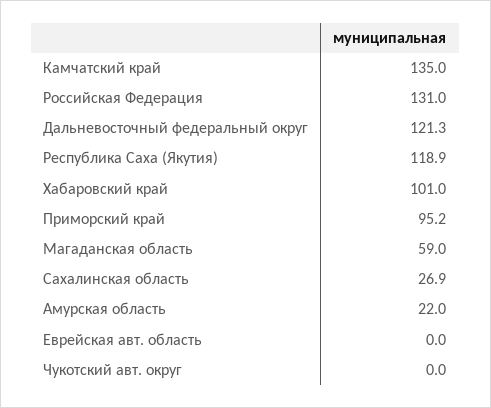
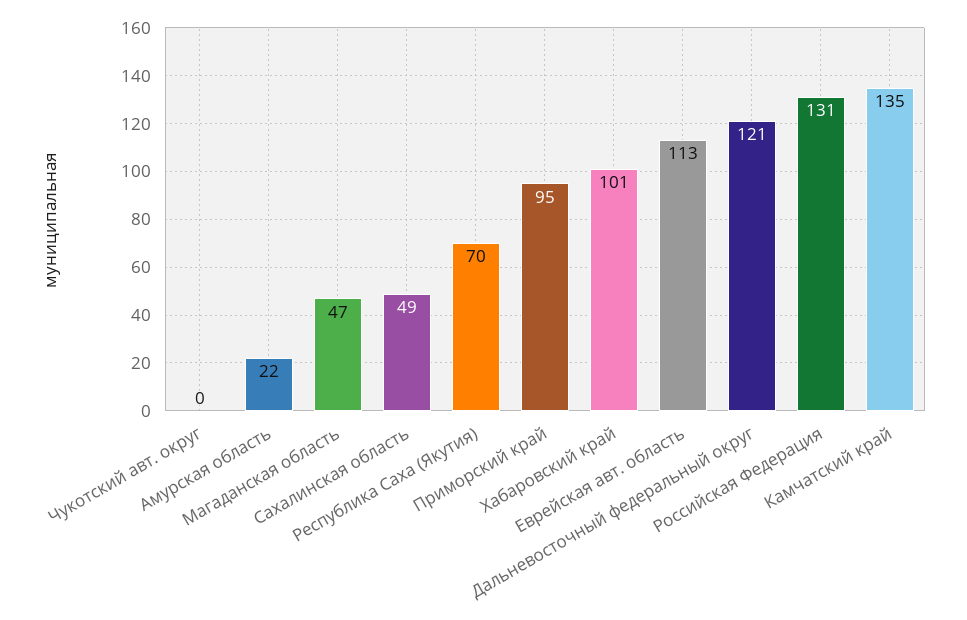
Республика Саха (Якутия): 118.9 -> 70
Магаданская область: 59 -> 47
Сахалинская область: 26.9 -> 49
Еврейская авт. область: 0 -> 113

